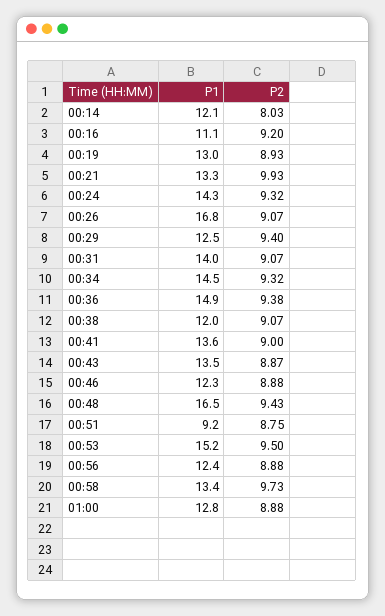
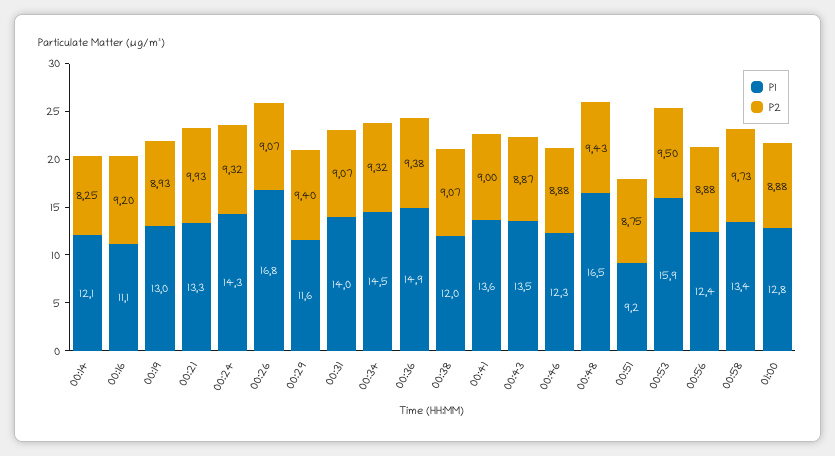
P2, 00:14: 8.03 -> 8.25
P1, 00:29: 12.5 -> 11.6
P1, 00:53: 15.2 -> 15.9

